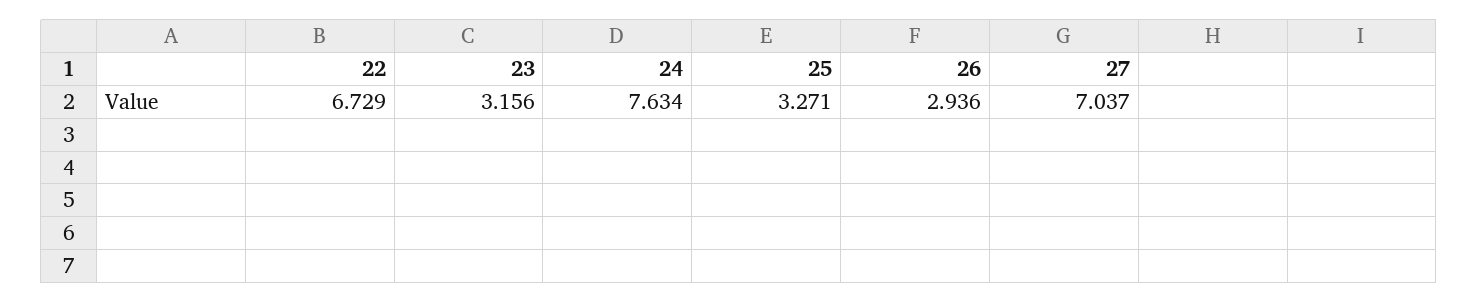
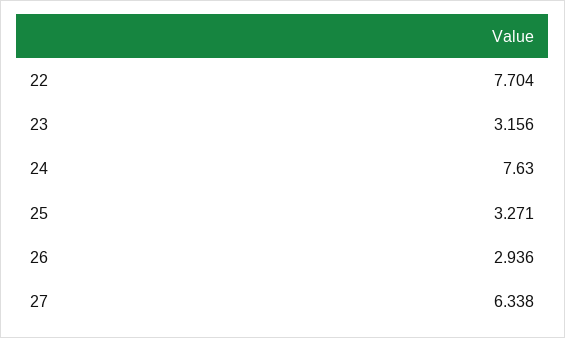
22: 6.729 -> 7.704
24: 7.634 -> 7.63
27: 7.037 -> 6.338

